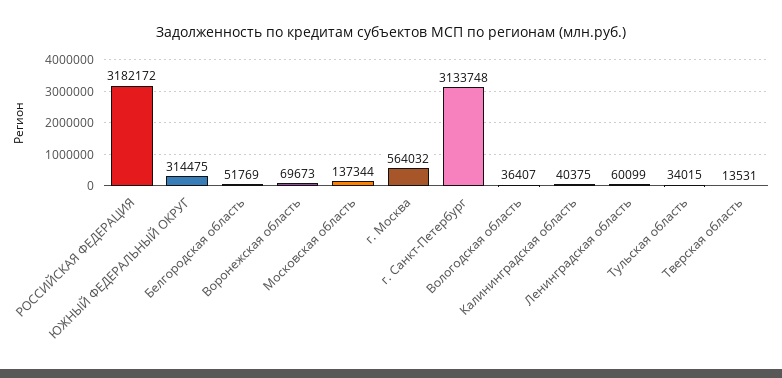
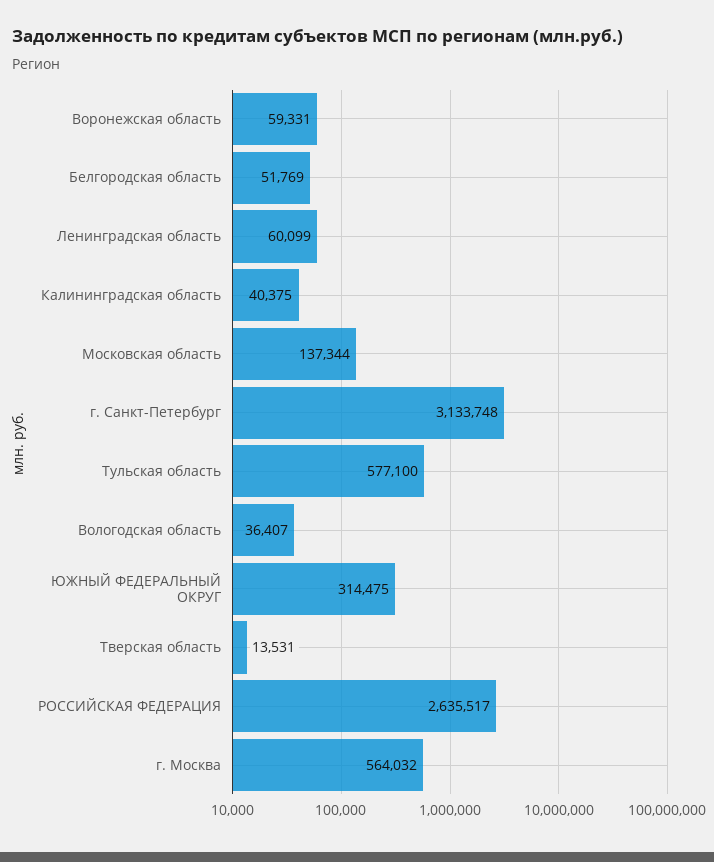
РОССИЙСКАЯ ФЕДЕРАЦИЯ: 3182172 -> 2635517
Воронежская область: 69673 -> 59331
Тульская область: 34015 -> 577100

